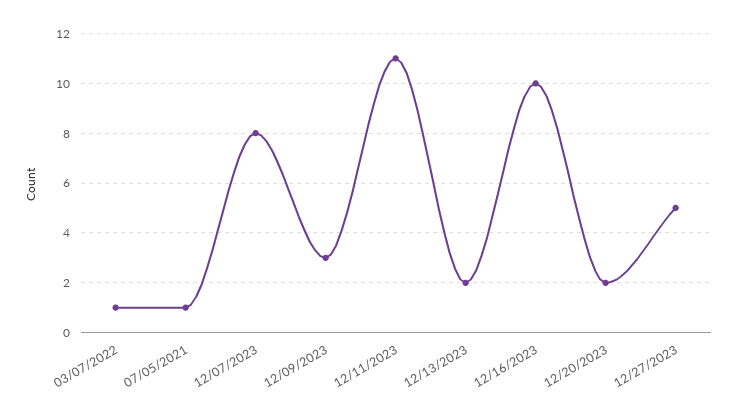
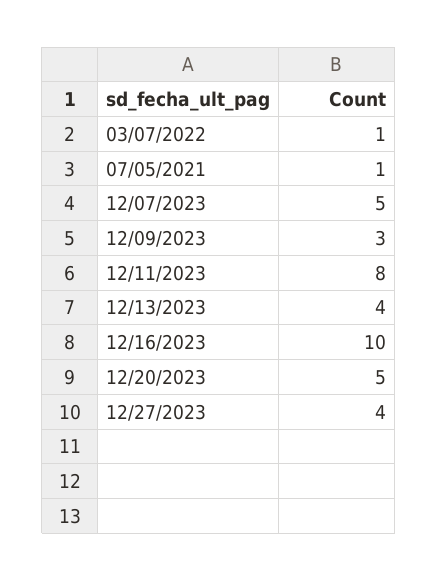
12/07/2023: 8 -> 5
12/11/2023: 11 -> 8
12/13/2023: 2 -> 4
12/20/2023: 2 -> 5
12/27/2023: 5 -> 4

